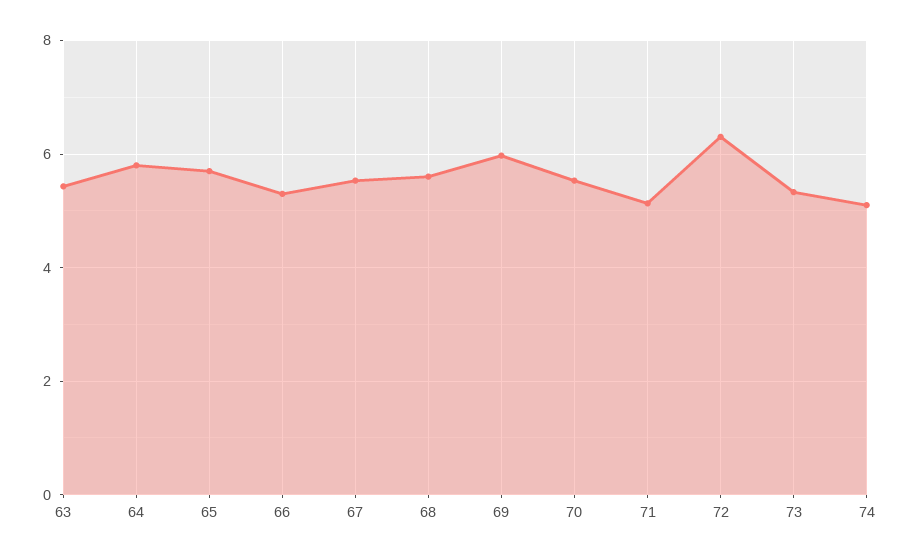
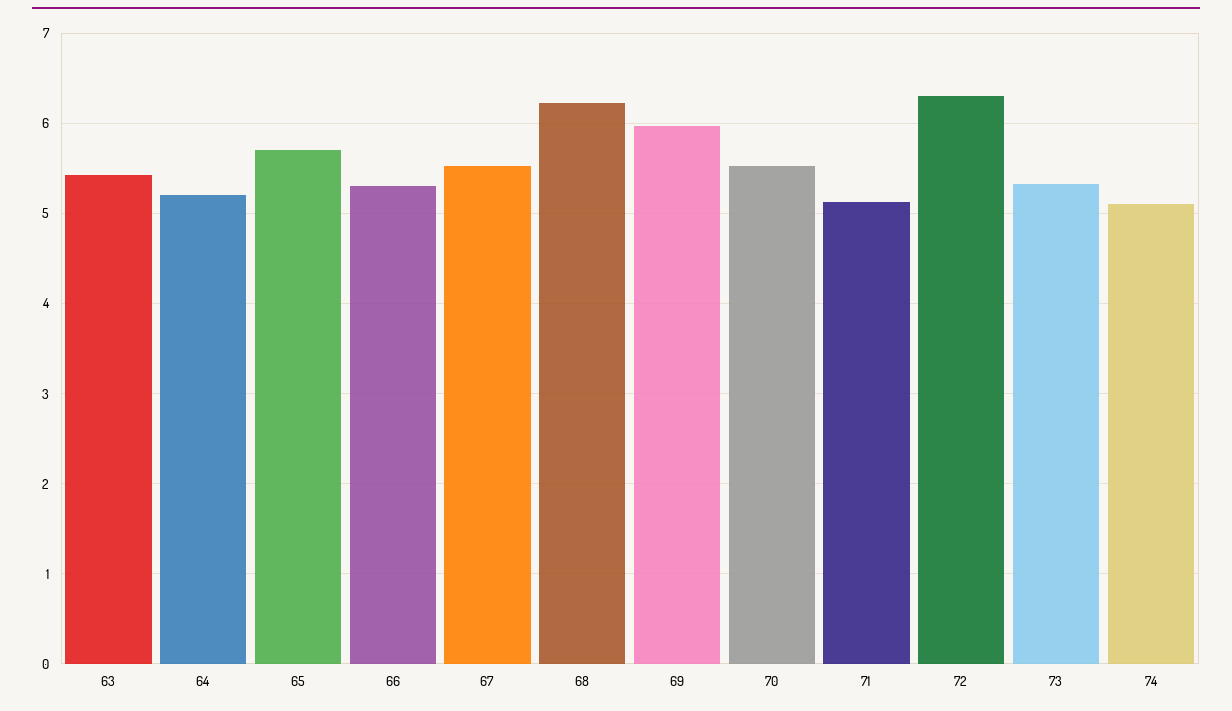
64: 5.8 -> 5.2
68: 5.6 -> 6.2

